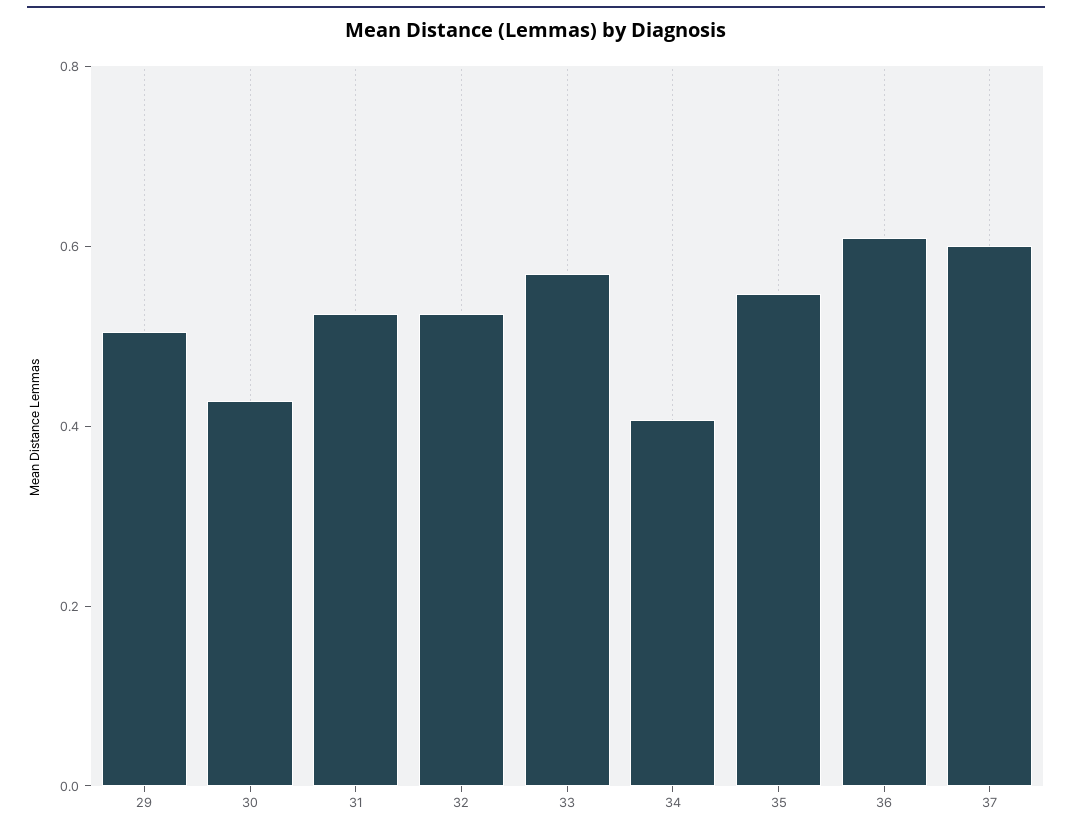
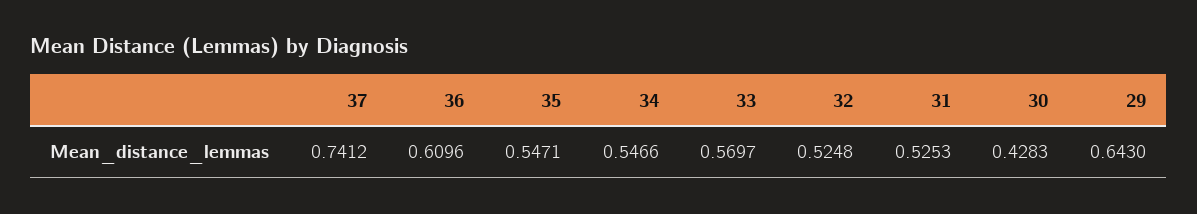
29: 0.5 -> 0.643
34: 0.4 -> 0.5466
37: 0.6 -> 0.7412

